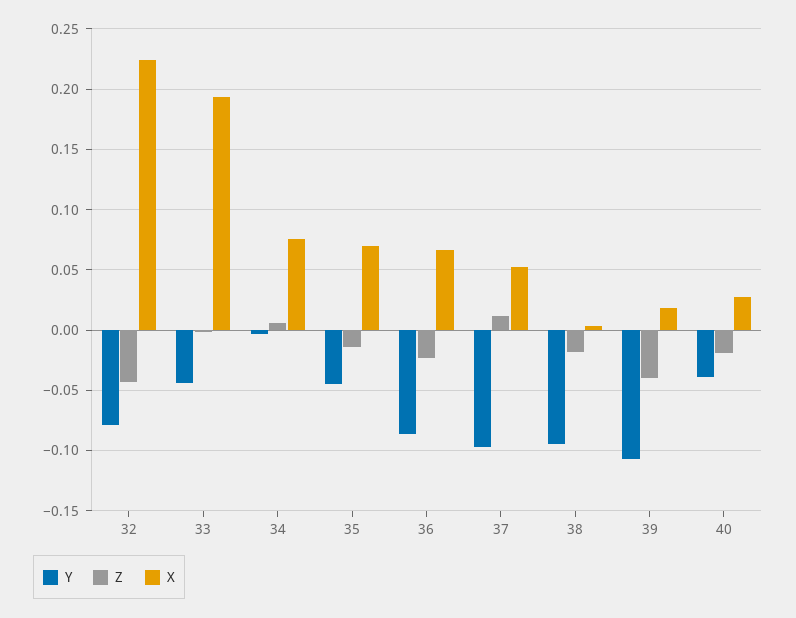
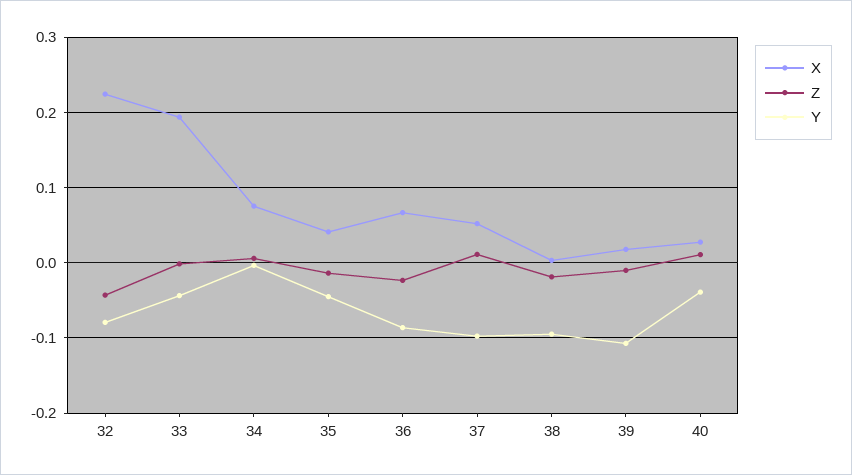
X, 35: 0.07 -> 0.04
Z, 39: -0.04 -> -0.01
Z, 40: -0.02 -> 0.01

